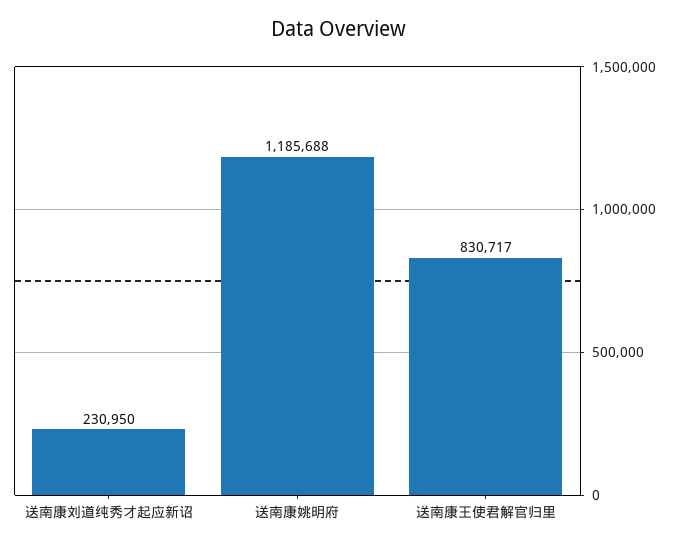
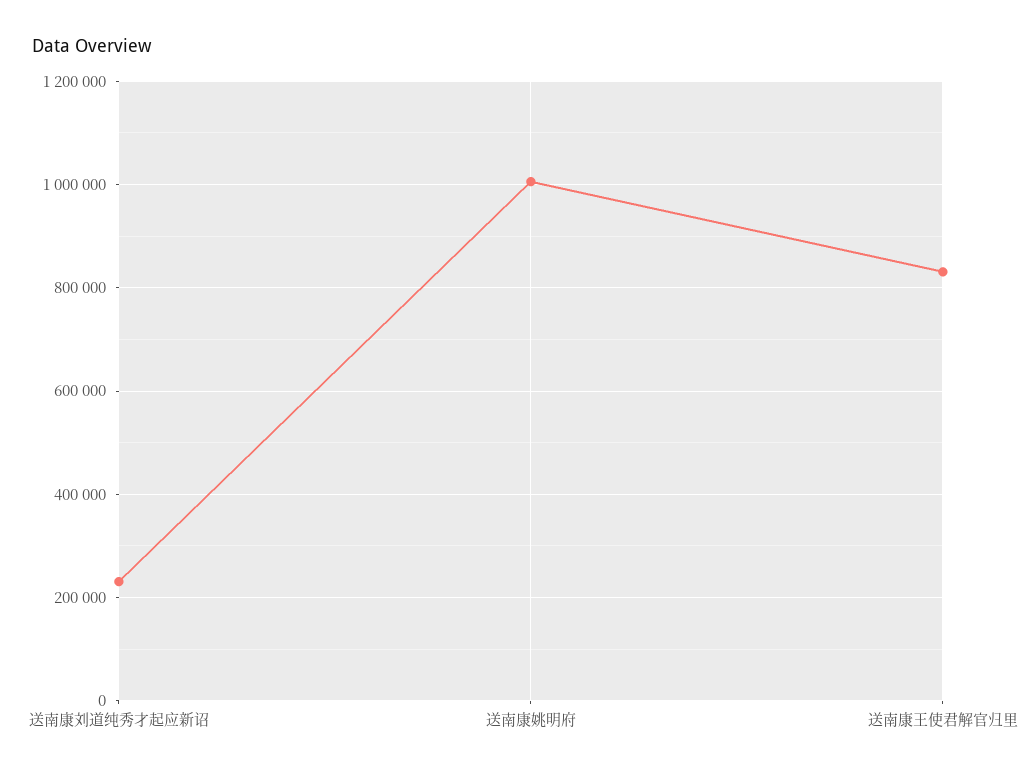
送南康姚明府: 1185688 -> 1000000

